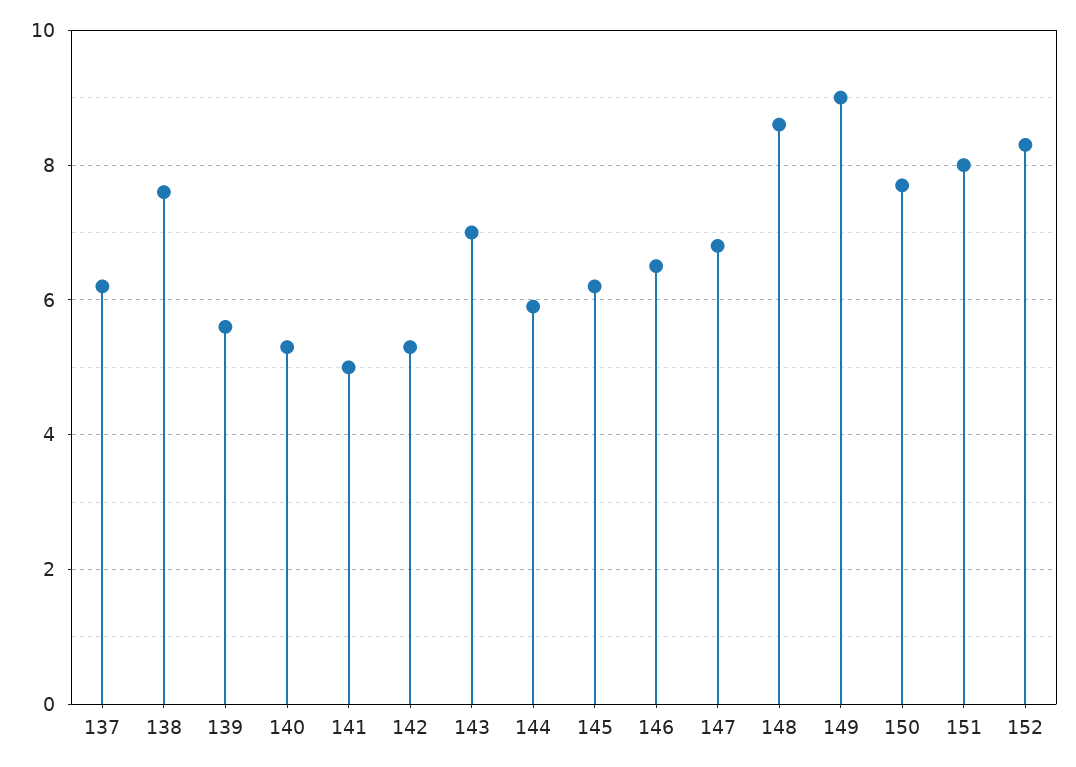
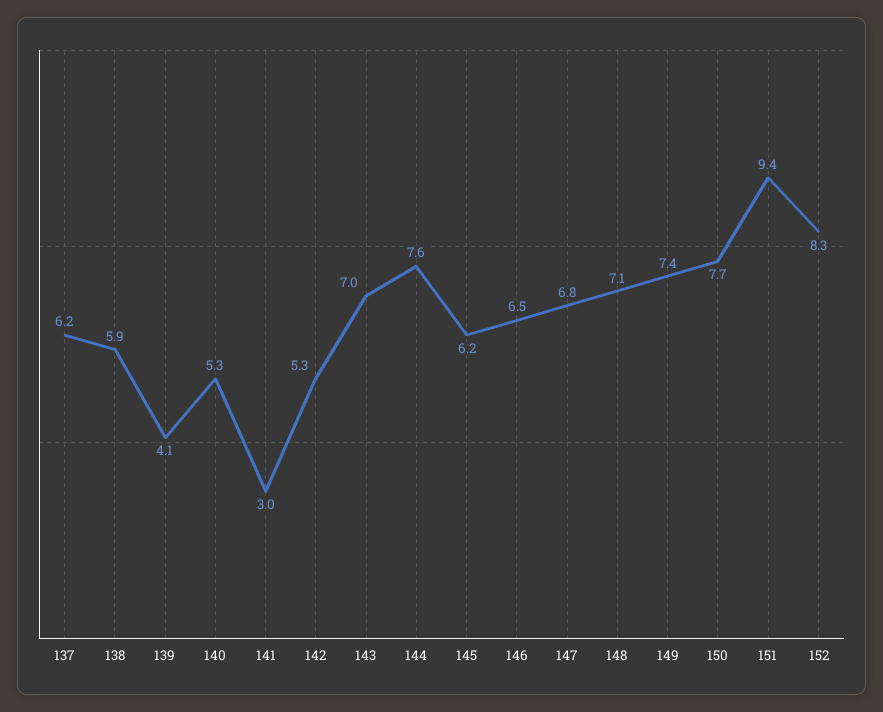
138: 7.5 -> 5.9
139: 5.5 -> 4.1
141: 5 -> 3
144: 6 -> 7.6
148: 8.5 -> 7.1
149: 9 -> 7.4
151: 8 -> 9.4

